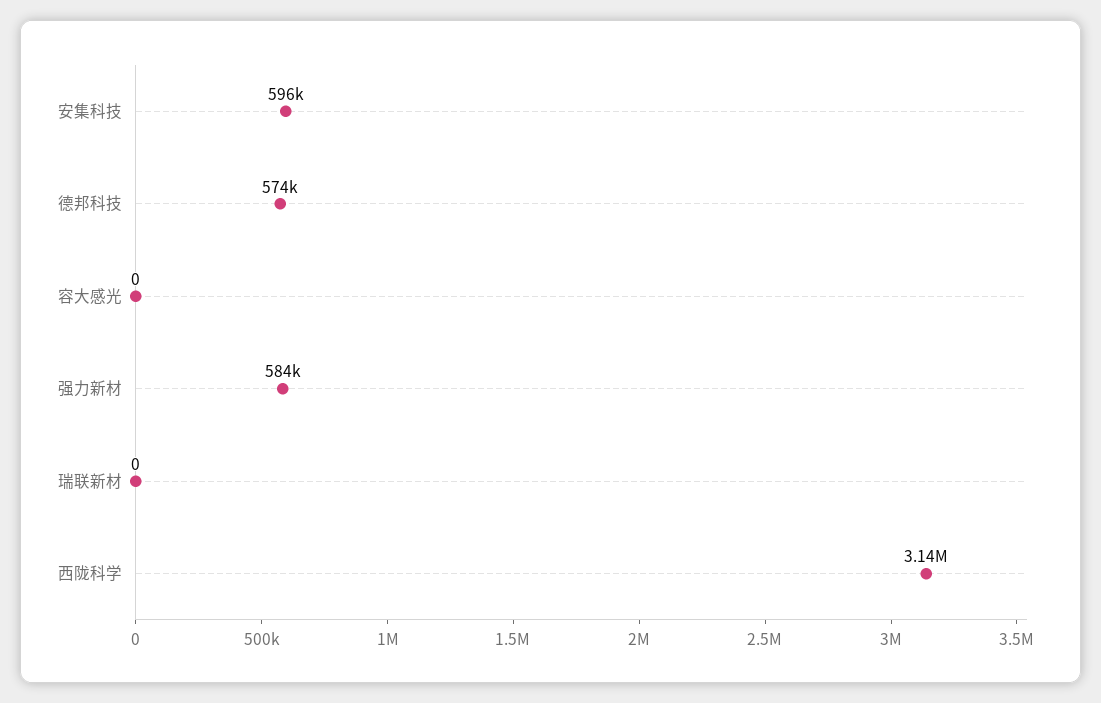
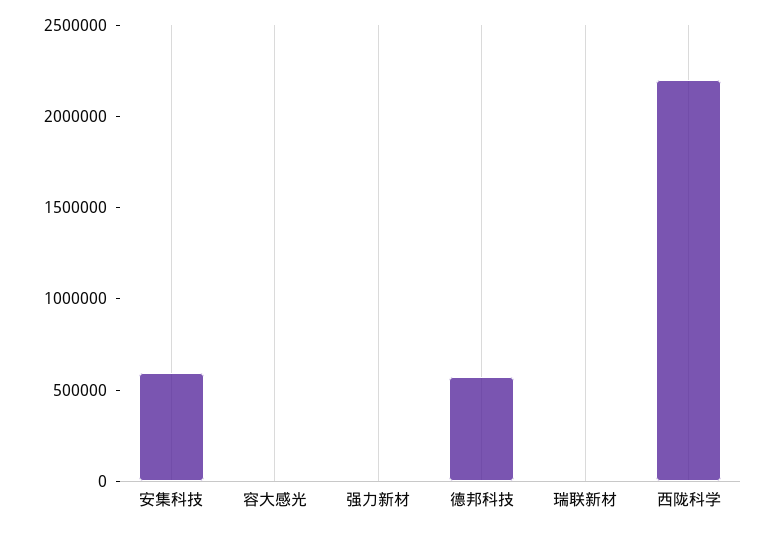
强力新材: 584000 -> 0
西陇科学: 3140000 -> 2200000

